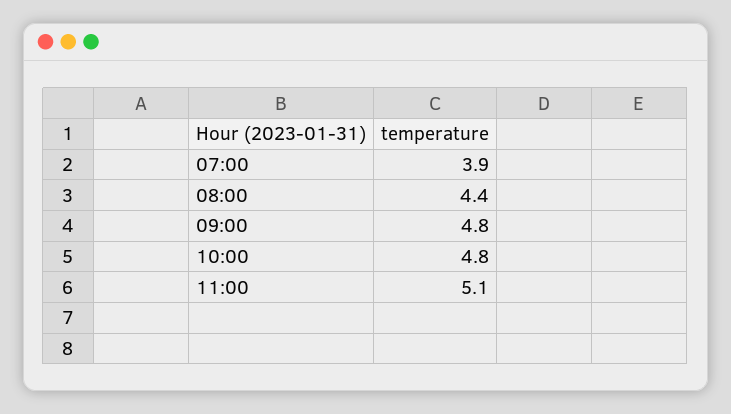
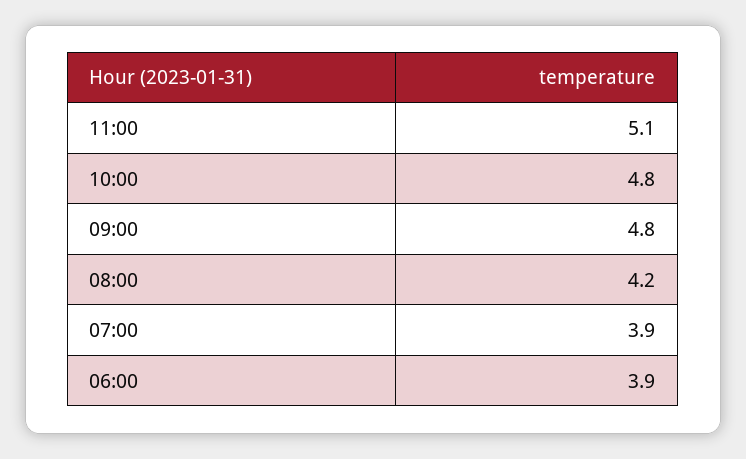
08:00: 4.4 -> 4.2
06:00: none -> 3.9

